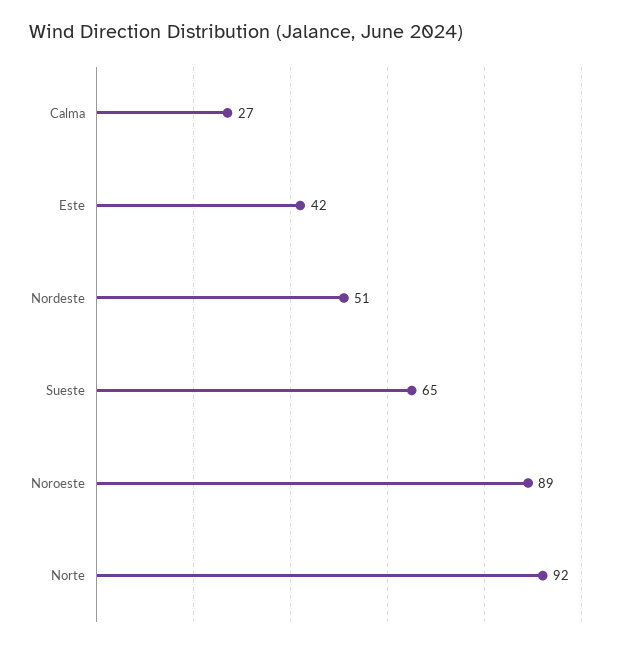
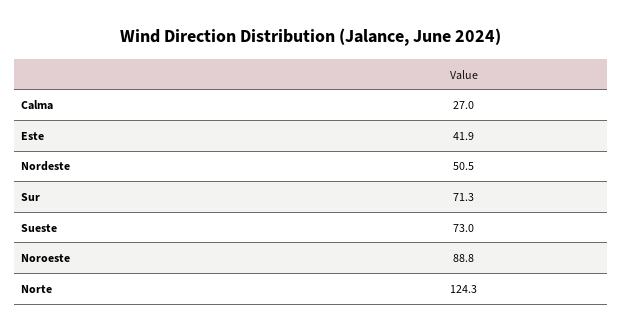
Sueste: 65 -> 73
Norte: 92 -> 124.3
Sur: none -> 71.3

